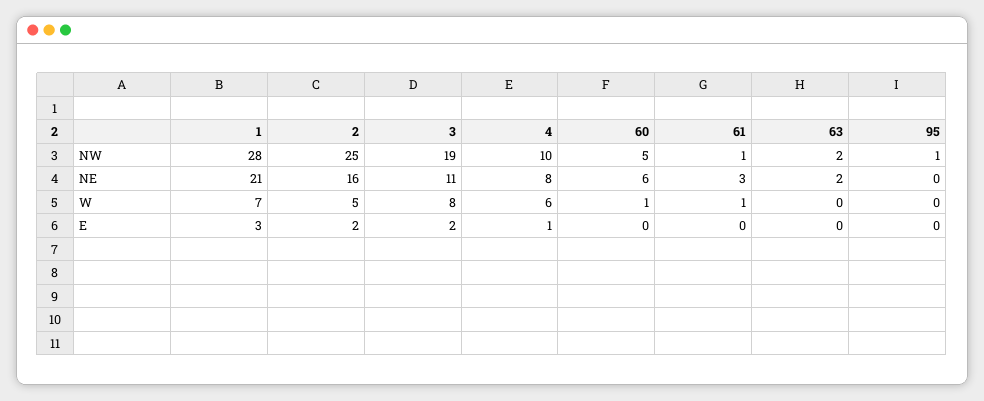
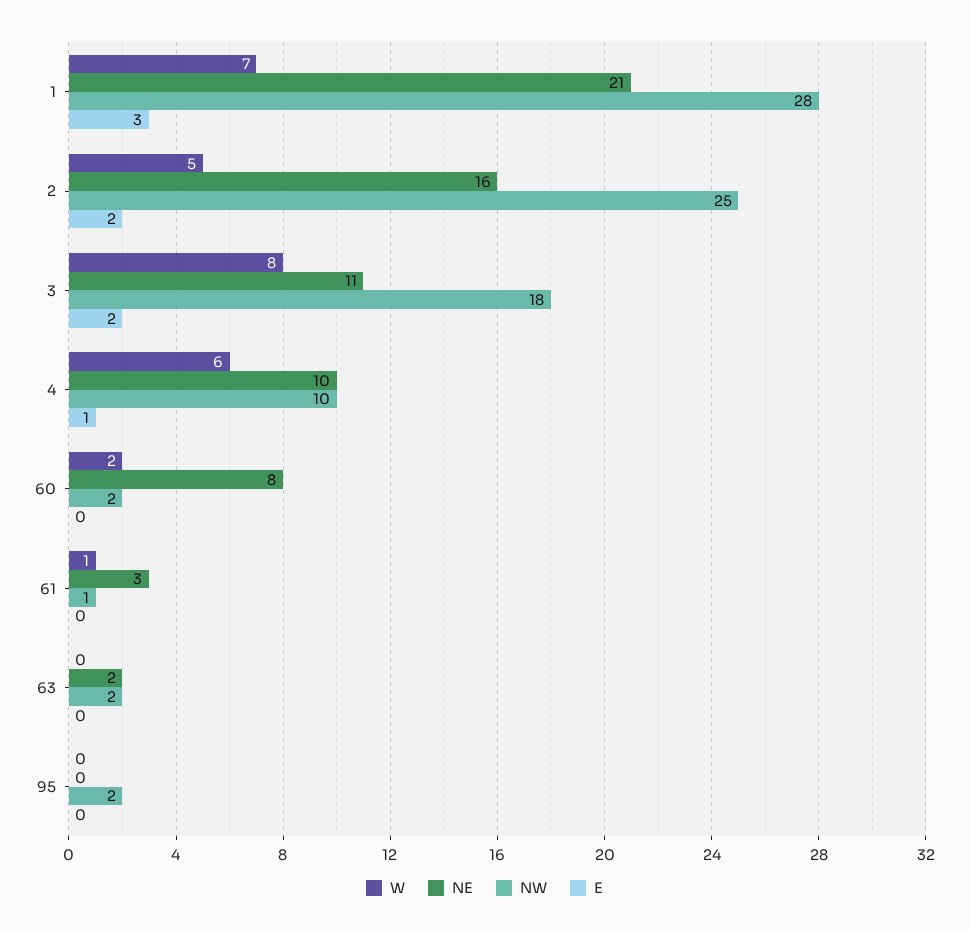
NW, 3: 19 -> 18
NW, 60: 5 -> 2
NW, 95: 1 -> 2
NE, 4: 8 -> 10
NE, 60: 6 -> 8
W, 60: 1 -> 2

